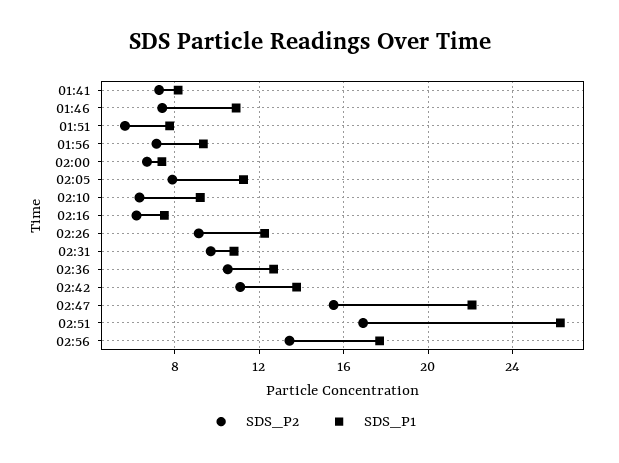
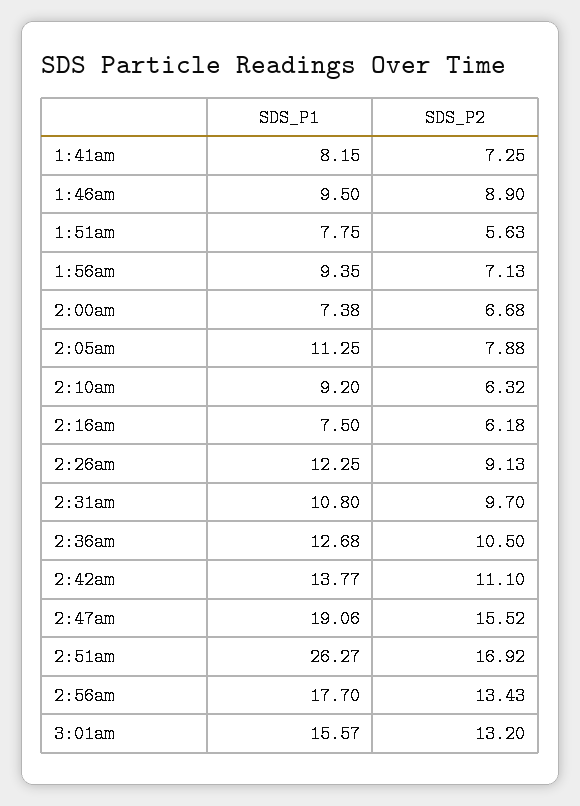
SDS_P2, 01:46: 7.5 -> 8.9
SDS_P1, 01:46: 11 -> 9.5
SDS_P1, 02:47: 22 -> 19.06
SDS_P1, 3:01am: none -> 15.57
SDS_P2, 3:01am: none -> 13.2

